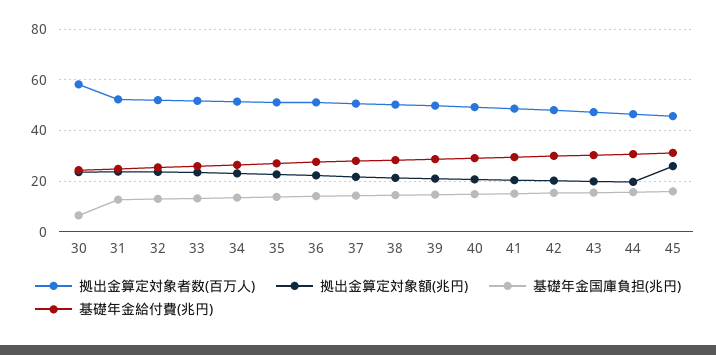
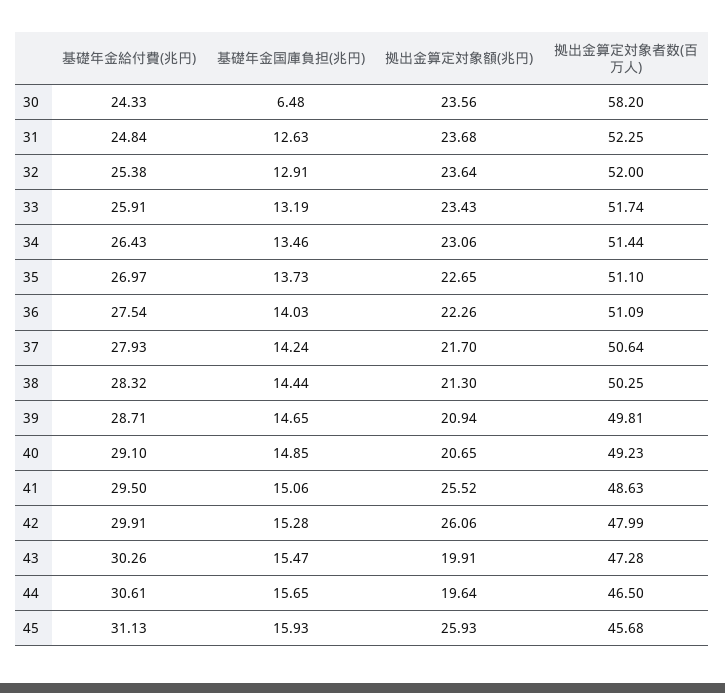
拠出金算定対象額(兆円), 41: 20 -> 25.52
拠出金算定対象額(兆円), 42: 20 -> 26.06

